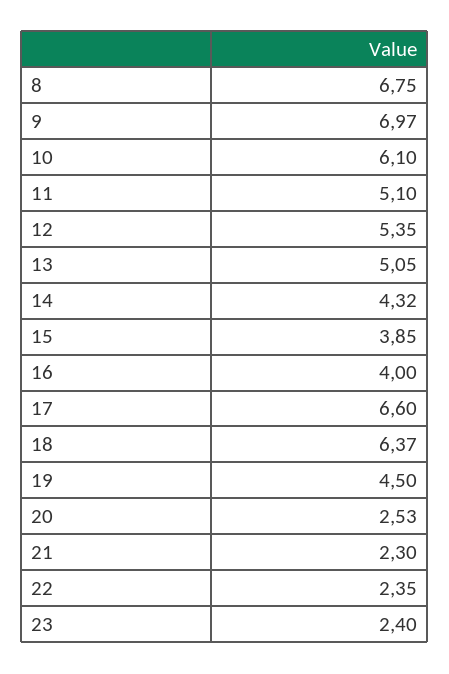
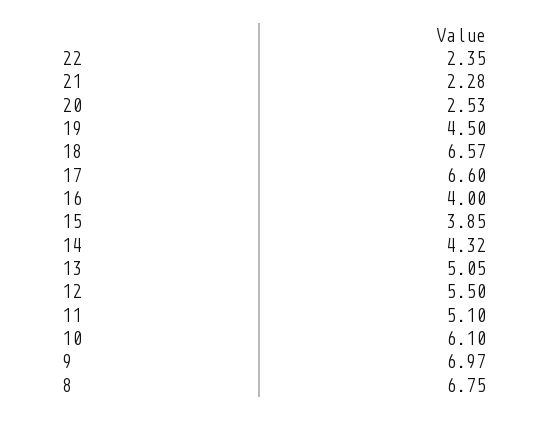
12: 5.35 -> 5.5
18: 6.37 -> 6.57
21: 2.3 -> 2.28
23: 2.4 -> none

